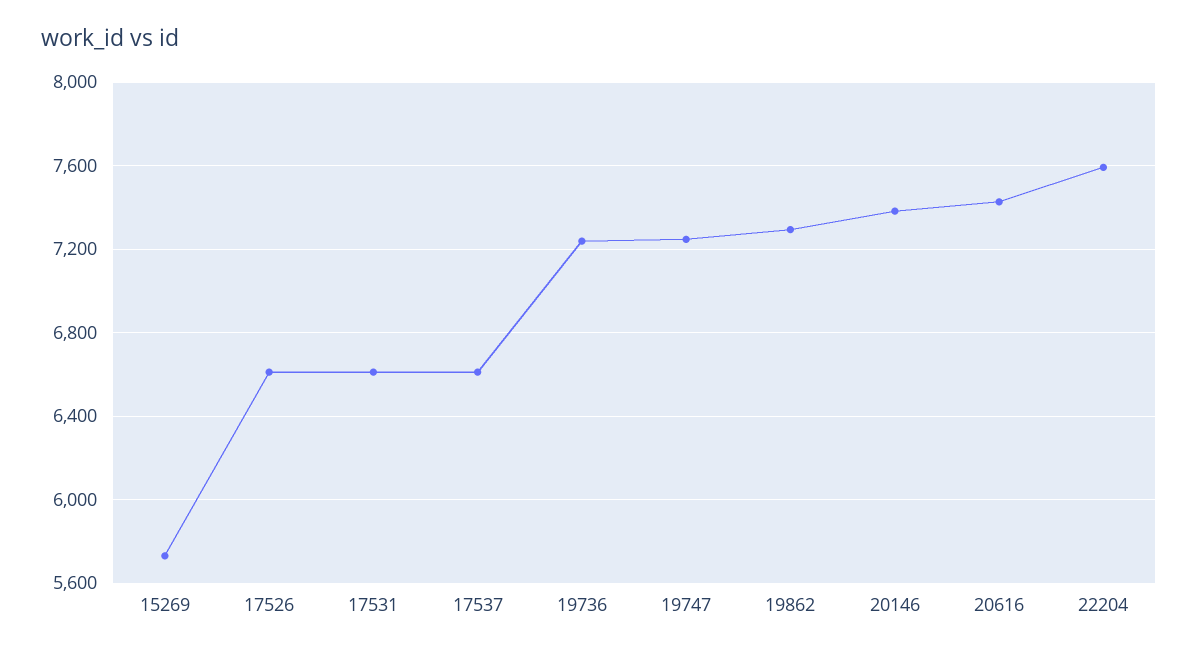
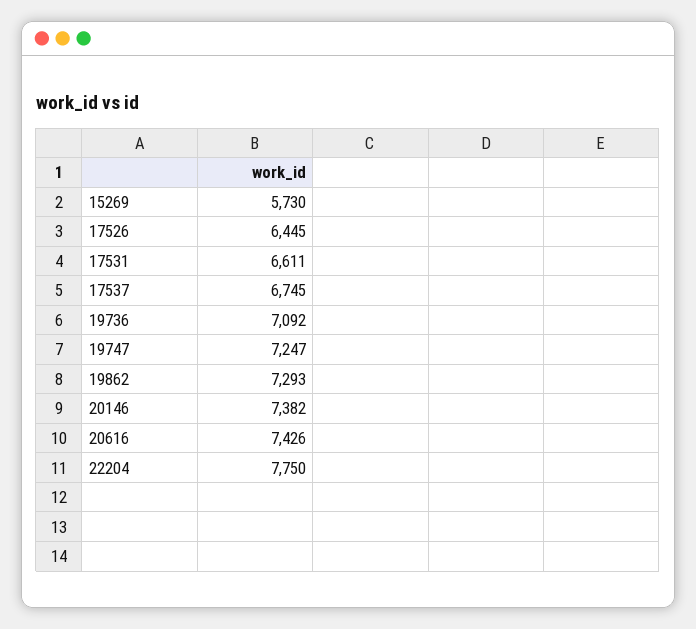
17526: 6600 -> 6445
17537: 6600 -> 6745
19736: 7250 -> 7092
22204: 7600 -> 7750

